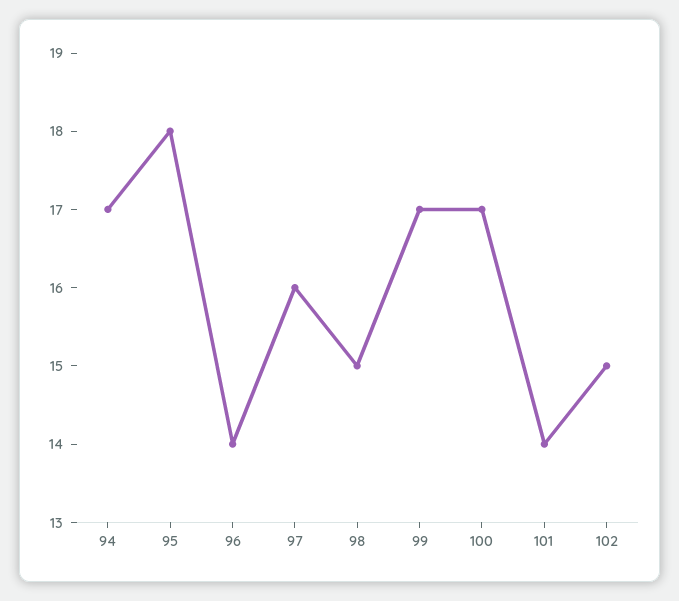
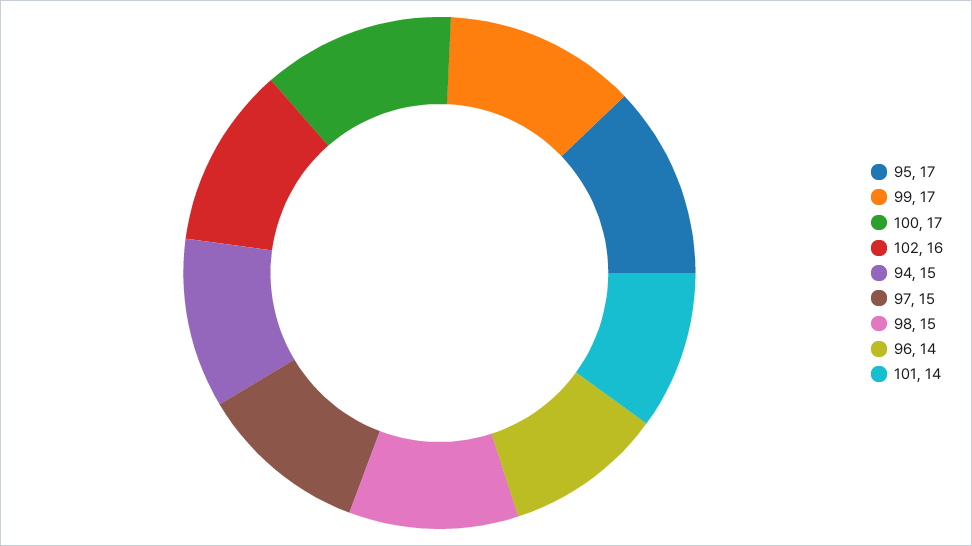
94: 17 -> 15
95: 18 -> 17
97: 16 -> 15
102: 15 -> 16

